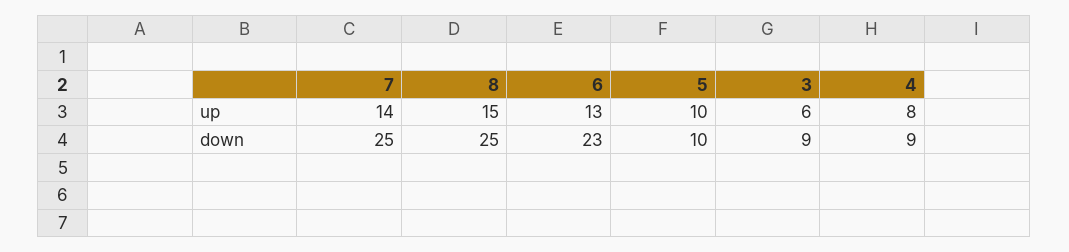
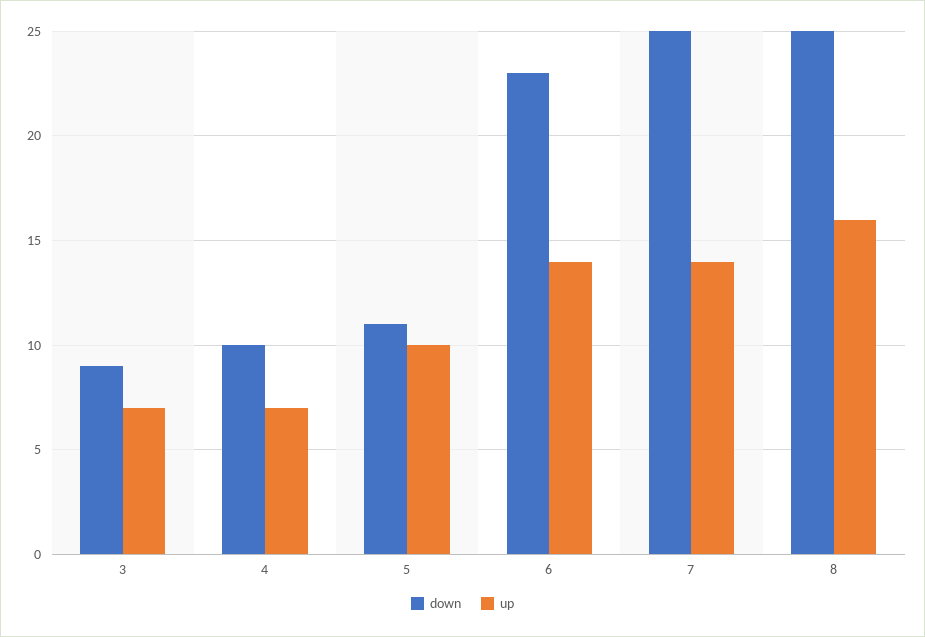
up, 8: 15 -> 16
up, 6: 13 -> 14
up, 3: 6 -> 7
up, 4: 8 -> 7
down, 5: 10 -> 11
down, 4: 9 -> 10

